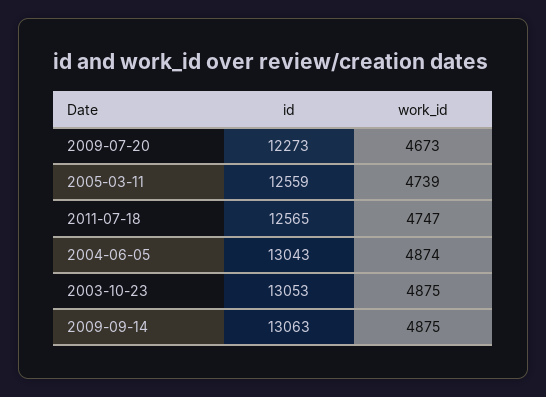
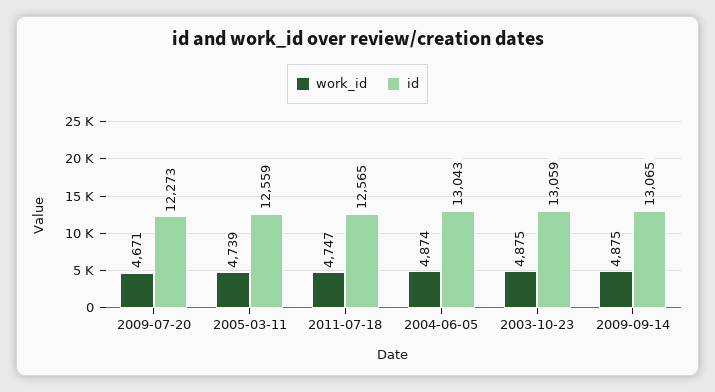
work_id, 2009-07-20: 4673 -> 4671
id, 2003-10-23: 13053 -> 13059
id, 2009-09-14: 13063 -> 13065

